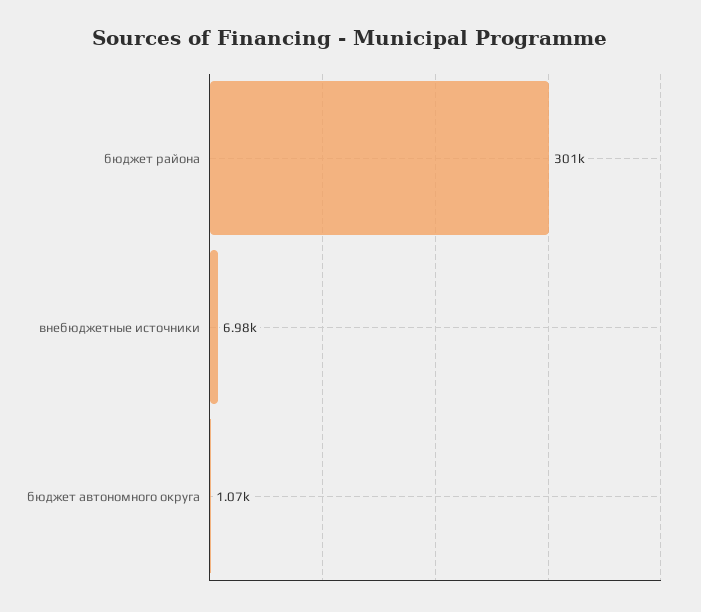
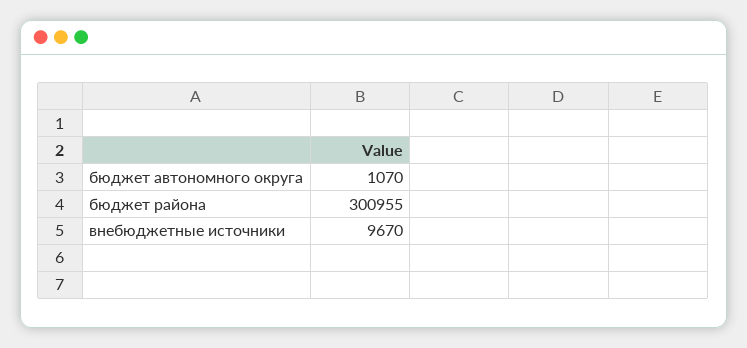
внебюджетные источники: 6980 -> 9670

